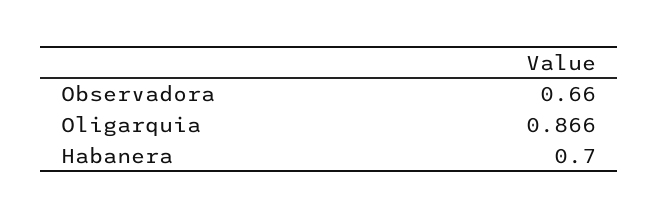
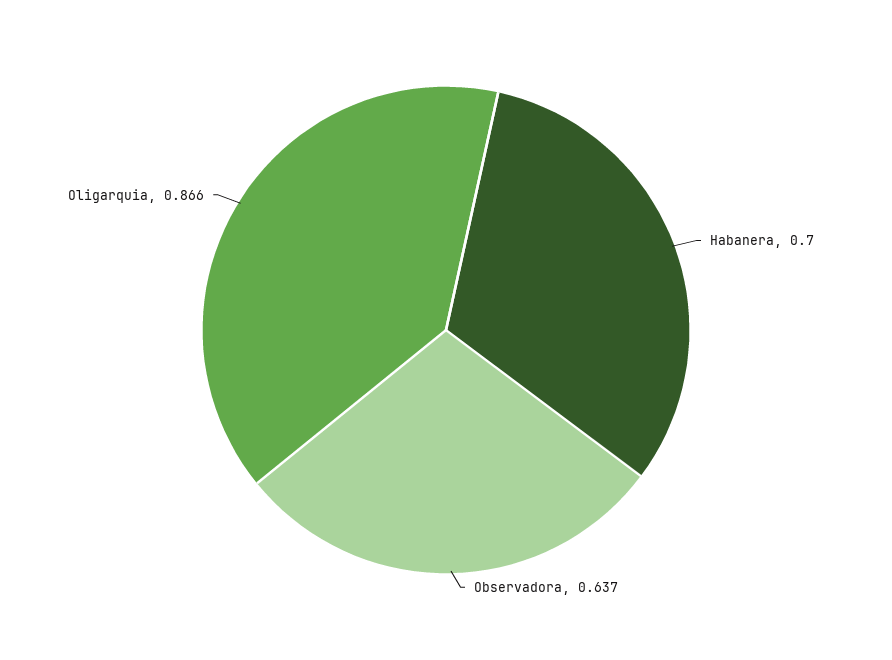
Observadora: 0.66 -> 0.637

